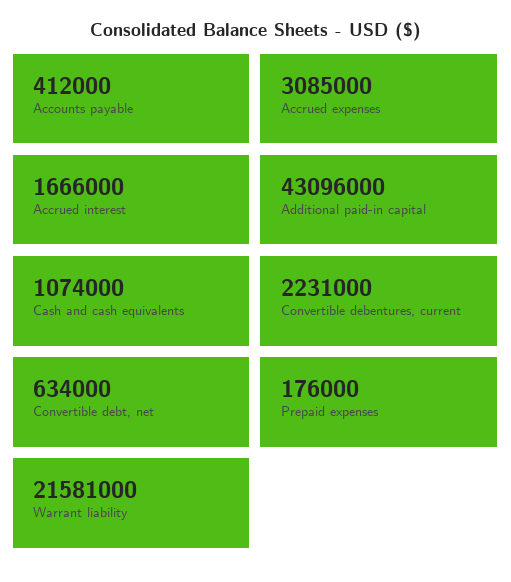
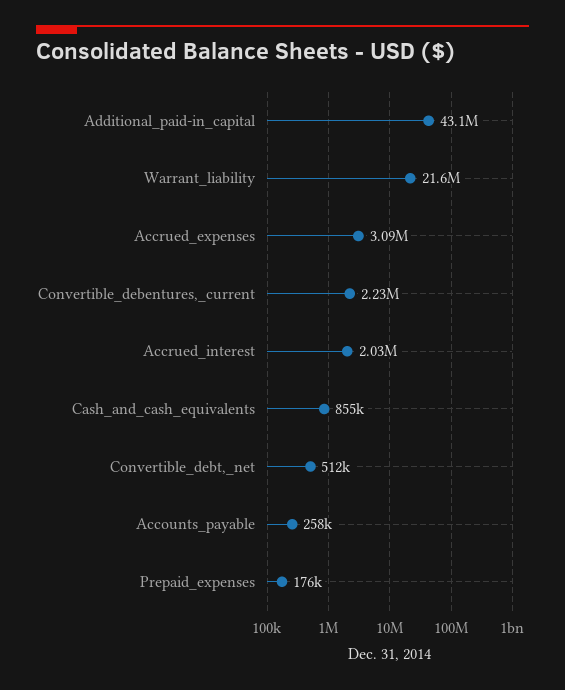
Accounts payable: 412000 -> 258000
Accrued interest: 1666000 -> 2030000
Cash and cash equivalents: 1074000 -> 855000
Convertible debt, net: 634000 -> 512000

